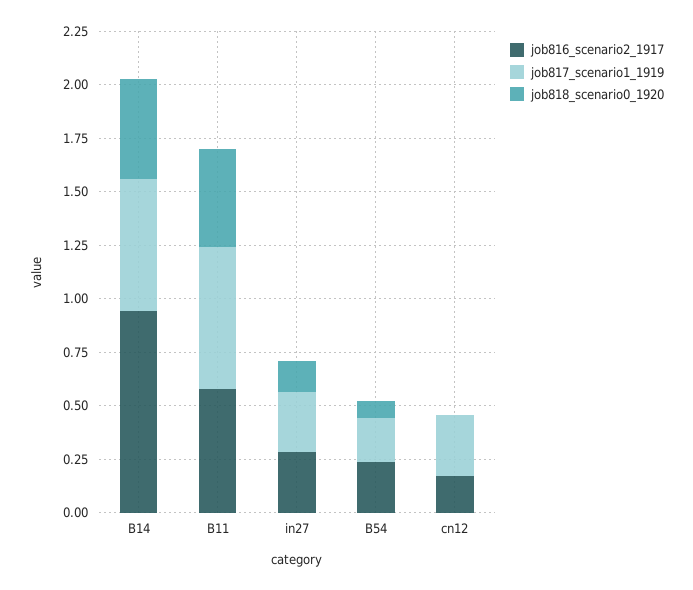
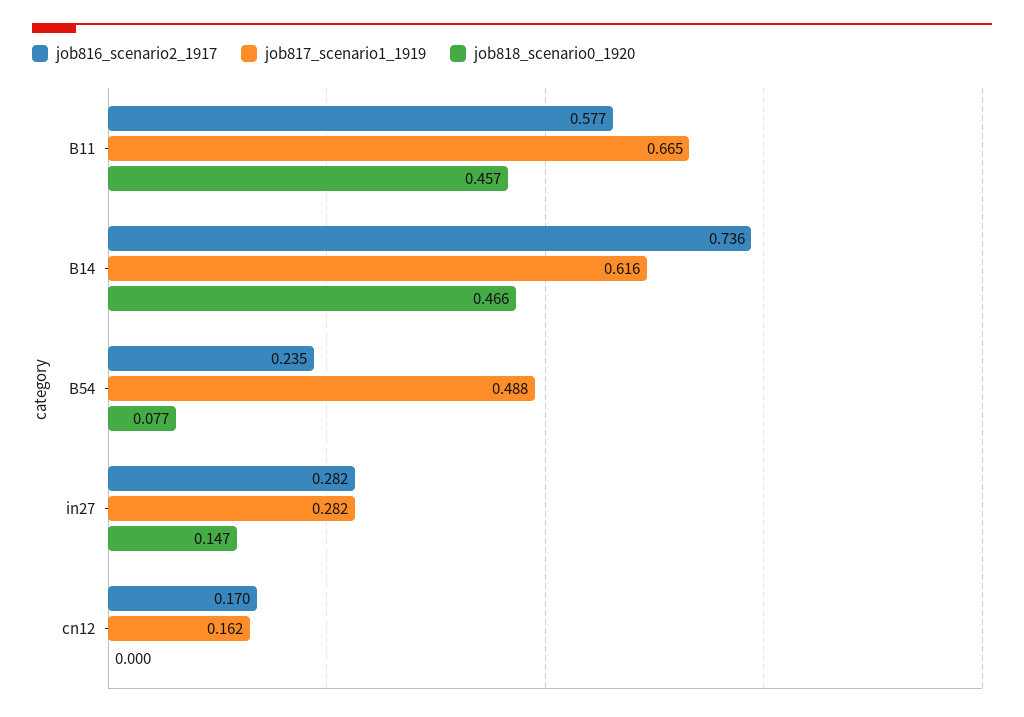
job816_scenario2_1917, B14: 0.95 -> 0.736
job817_scenario1_1919, B54: 0.2 -> 0.488
job817_scenario1_1919, cn12: 0.3 -> 0.162

